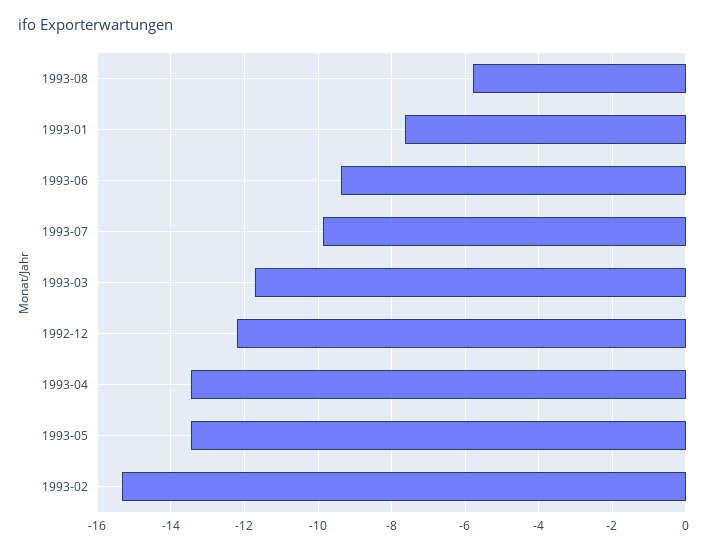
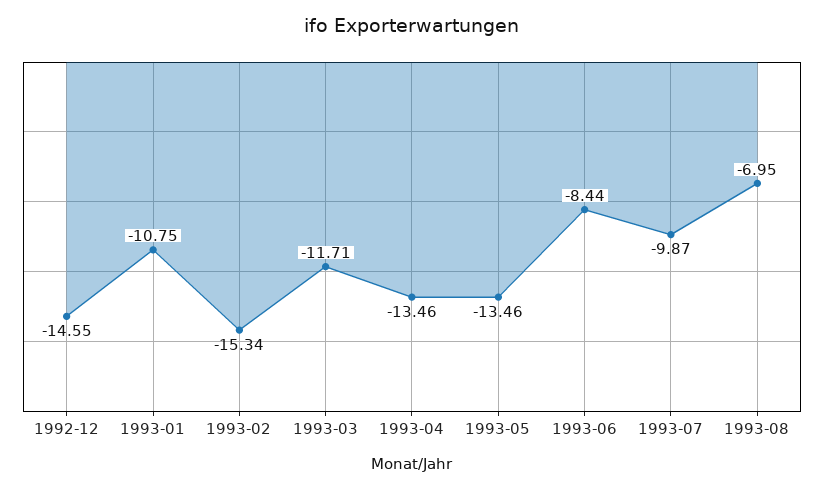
1993-08: -5.8 -> -6.95
1993-01: -7.6 -> -10.75
1993-06: -9.4 -> -8.44
1992-12: -12.2 -> -14.55

